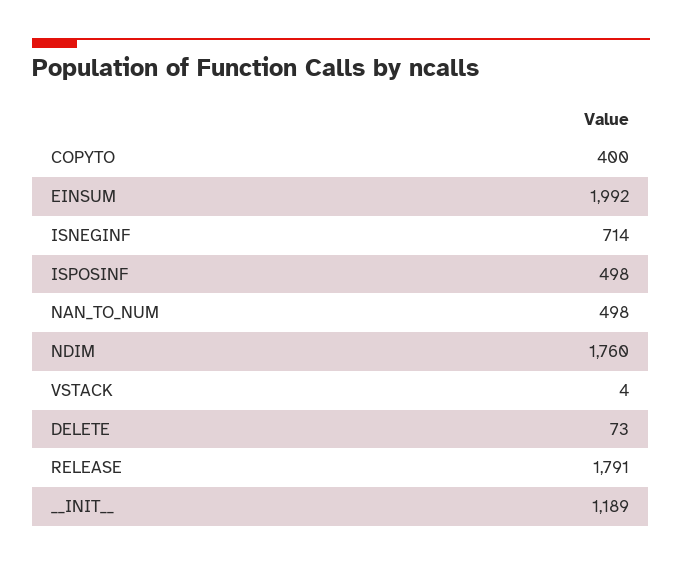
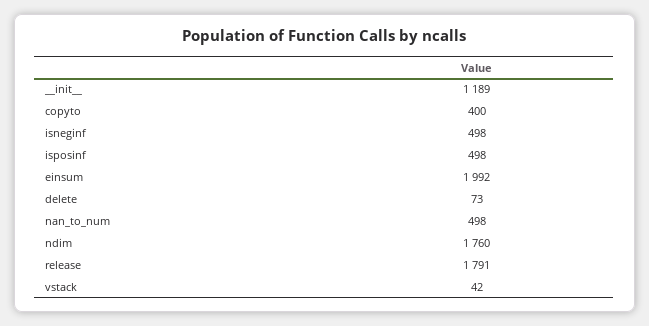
ISNEGINF: 714 -> 498
VSTACK: 4 -> 42

